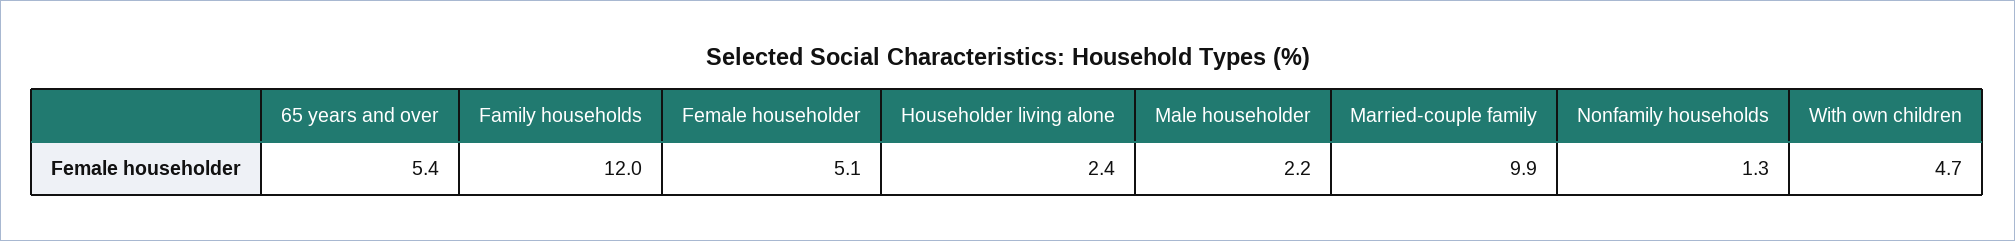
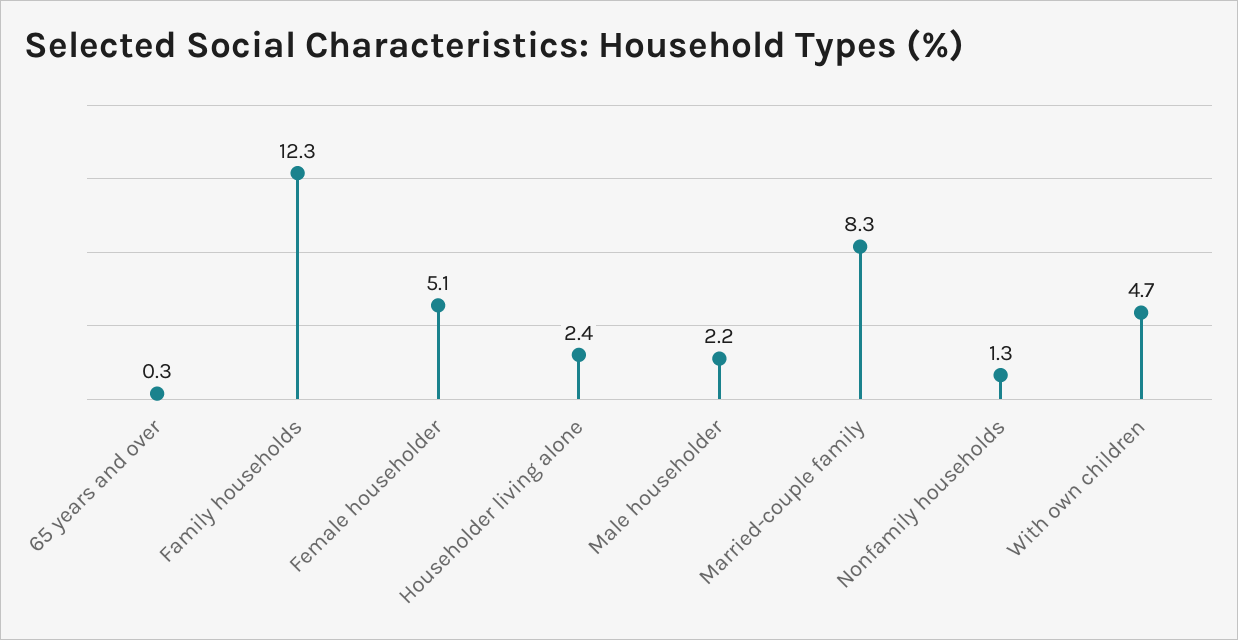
65 years and over: 5.4 -> 0.3
Family households: 12 -> 12.3
Married-couple family: 9.9 -> 8.3

